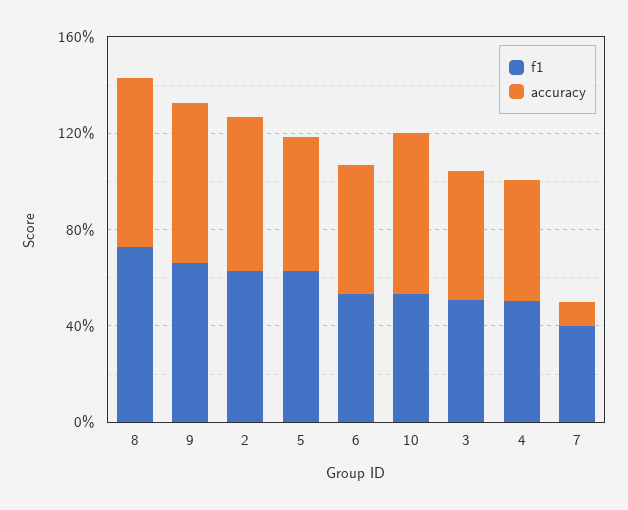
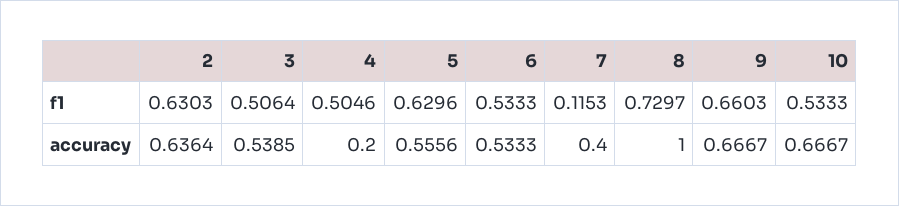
accuracy, 8: 0.7 -> 1
accuracy, 4: 0.5 -> 0.2
f1, 7: 0.4 -> 0.1153
accuracy, 7: 0.1 -> 0.4

